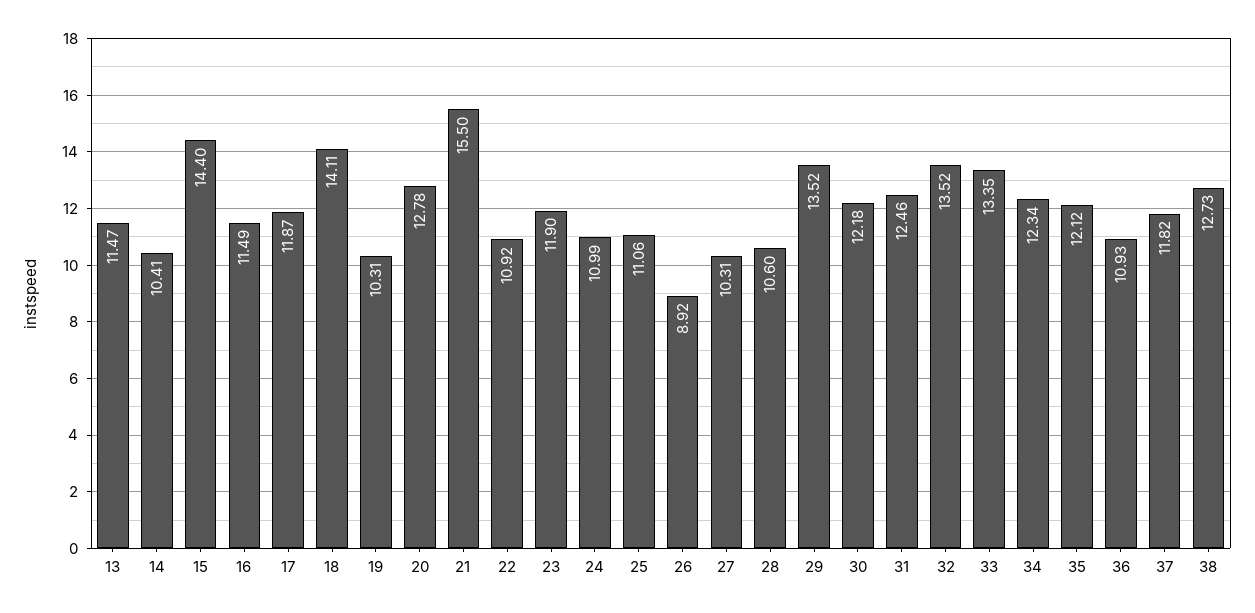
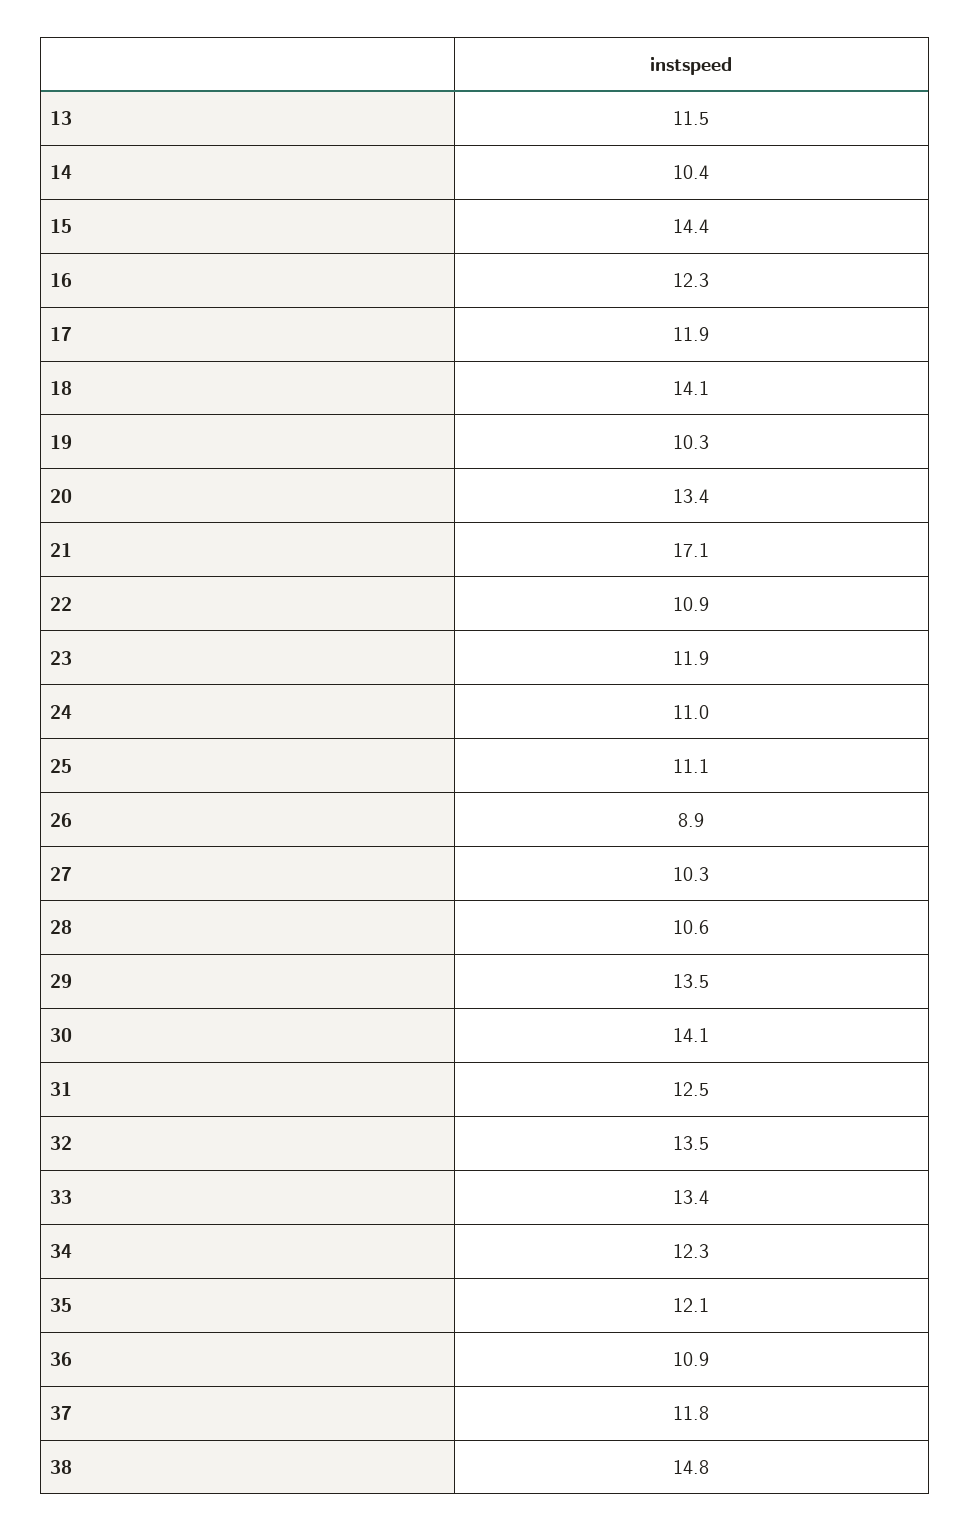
16: 11.49 -> 12.3
20: 12.78 -> 13.4
21: 15.5 -> 17.1
30: 12.18 -> 14.1
38: 12.73 -> 14.8

